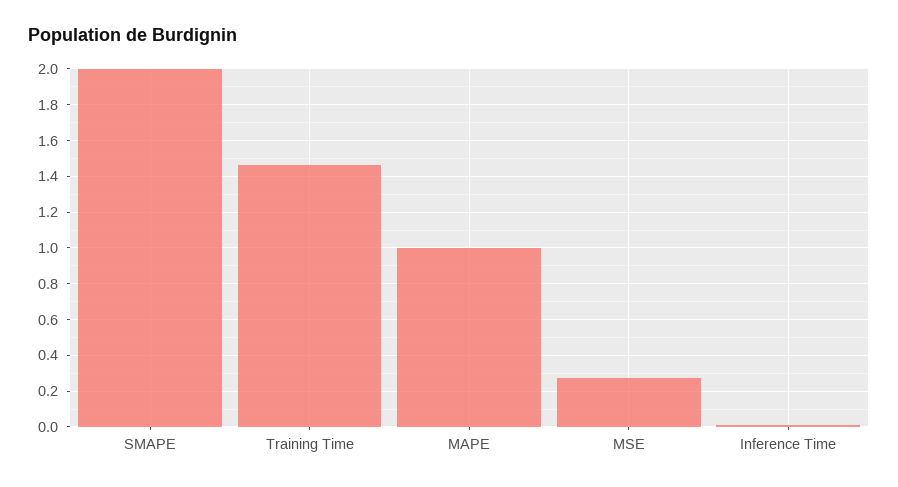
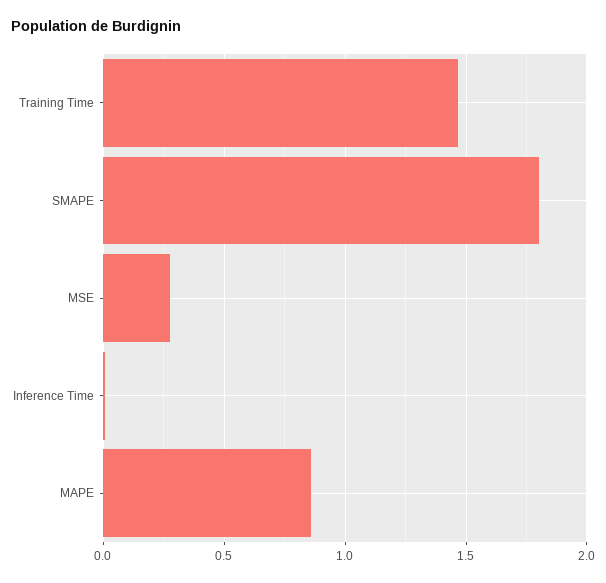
SMAPE: 2 -> 1.8
MAPE: 1 -> 0.85

